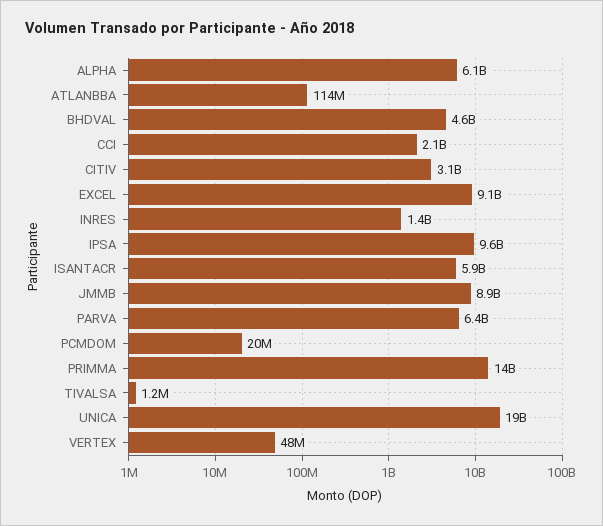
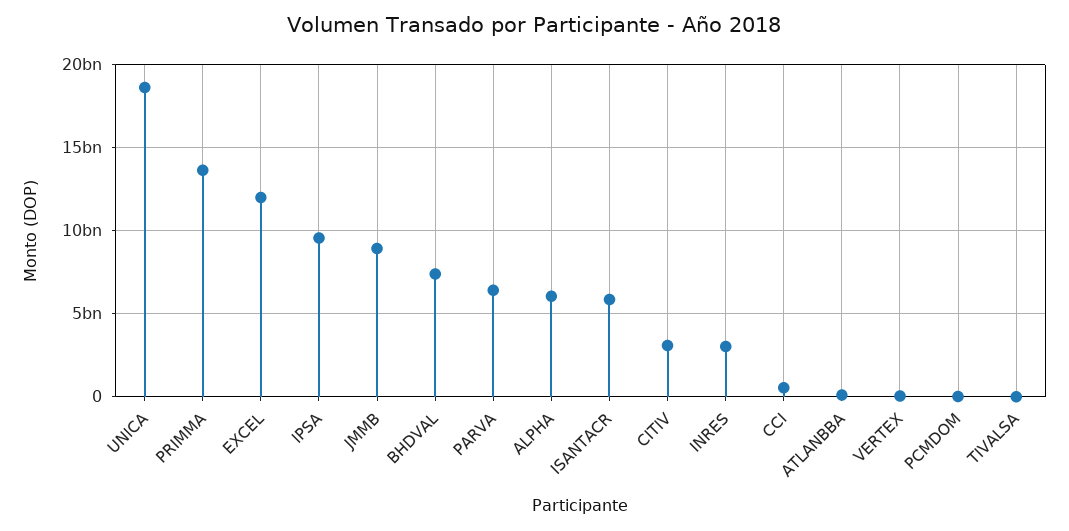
BHDVAL: 4600000000 -> 7500000000
CCI: 2100000000 -> 500000000
EXCEL: 9100000000 -> 12000000000
INRES: 1400000000 -> 3000000000

